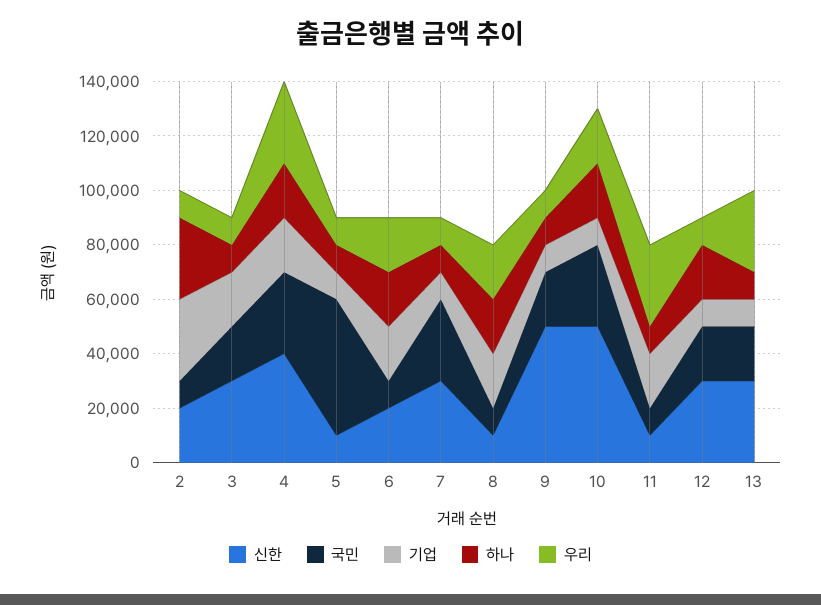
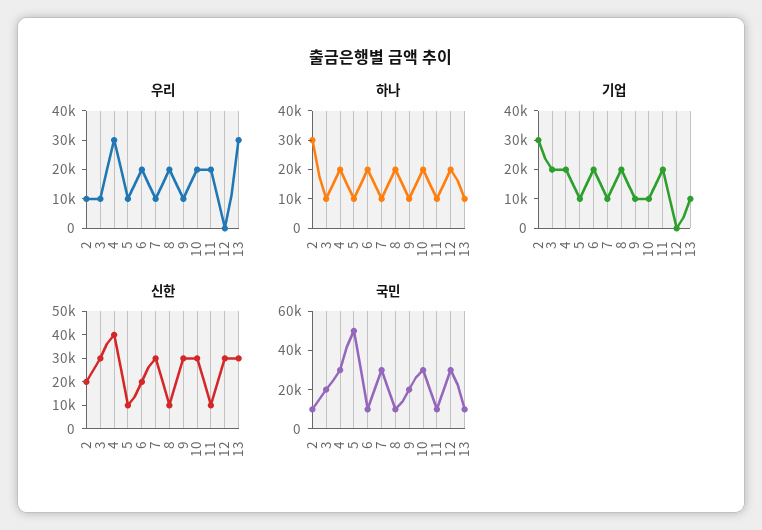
신한, 9: 50000 -> 30000
신한, 10: 50000 -> 30000
우리, 11: 30000 -> 20000
국민, 12: 20000 -> 30000
기업, 12: 10000 -> 0
우리, 12: 10000 -> 0
국민, 13: 20000 -> 10000

